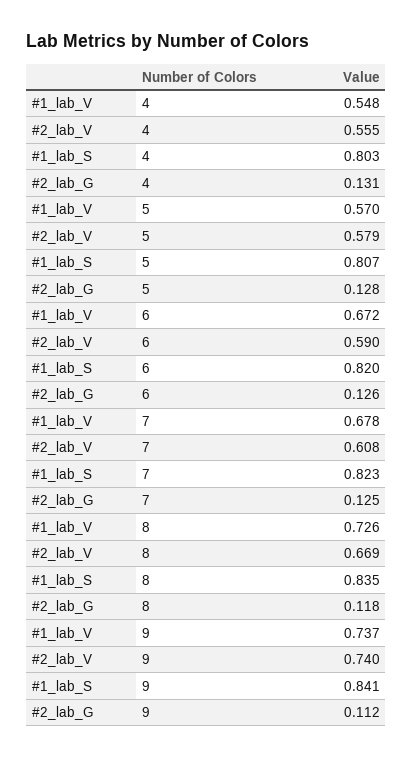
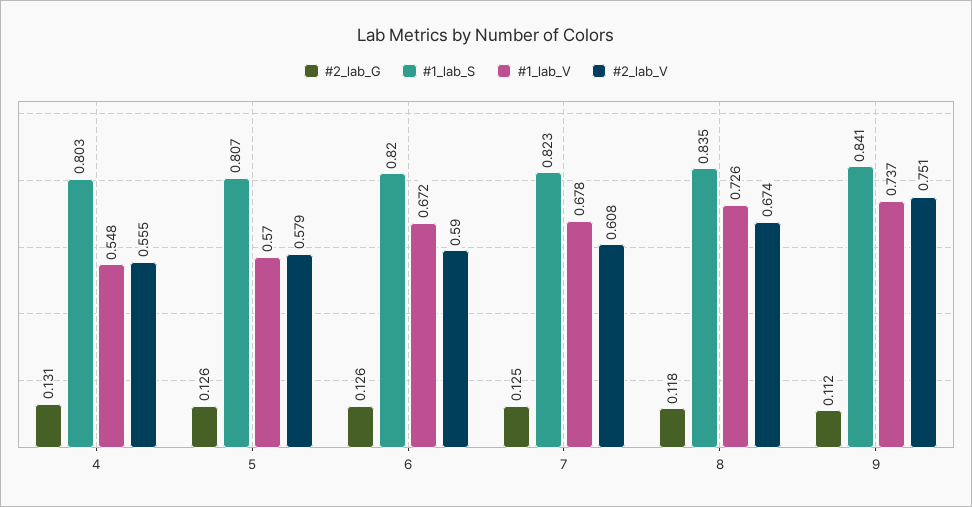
#2_lab_G, 5: 0.128 -> 0.126
#2_lab_V, 8: 0.669 -> 0.674
#2_lab_V, 9: 0.74 -> 0.751

